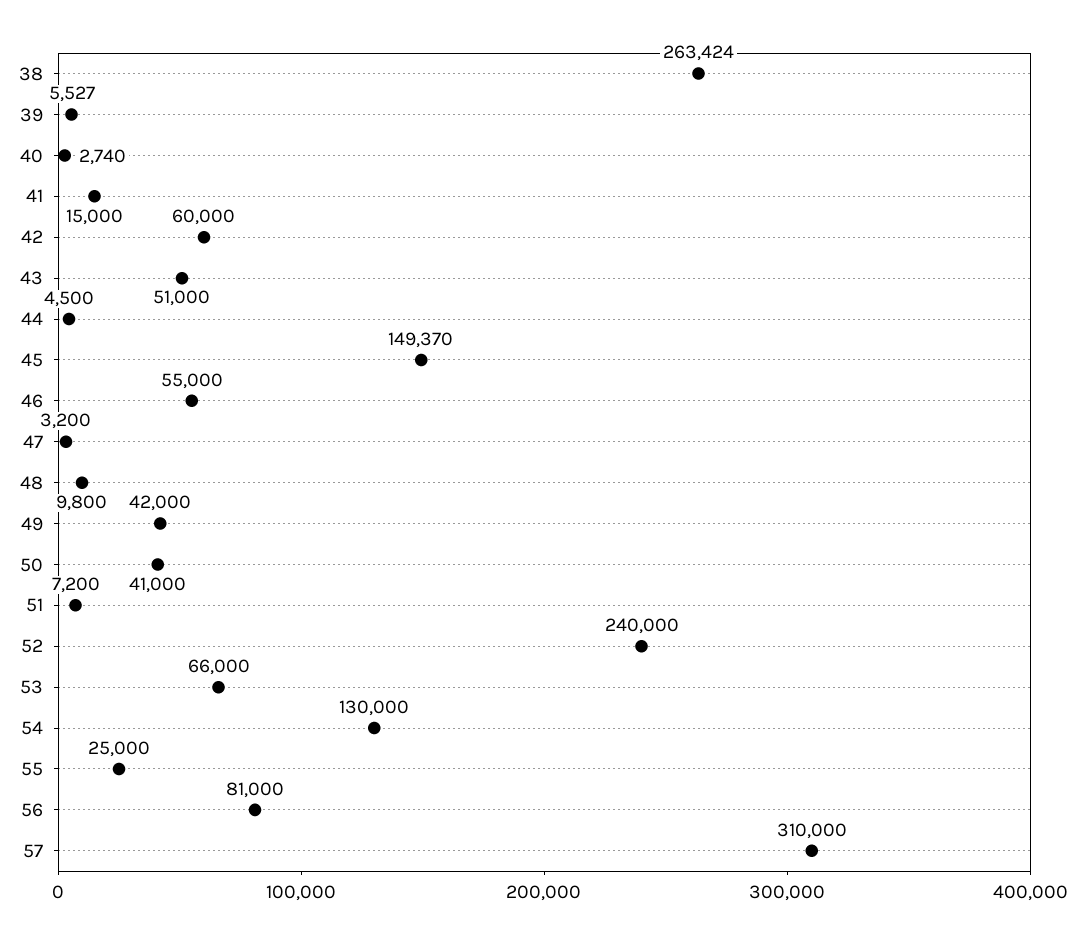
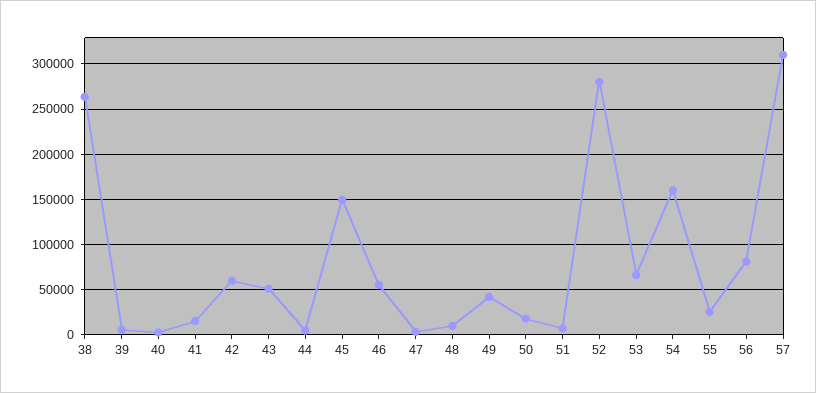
50: 41000 -> 20000
52: 240000 -> 280000
54: 130000 -> 160000

